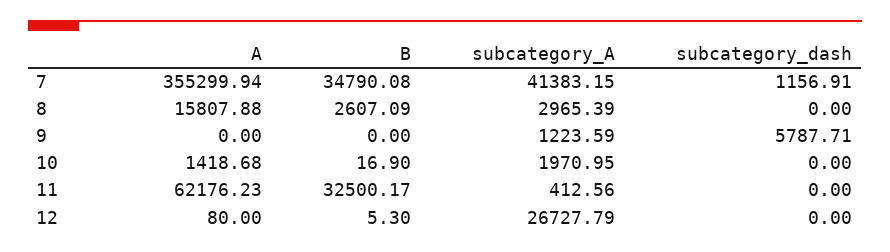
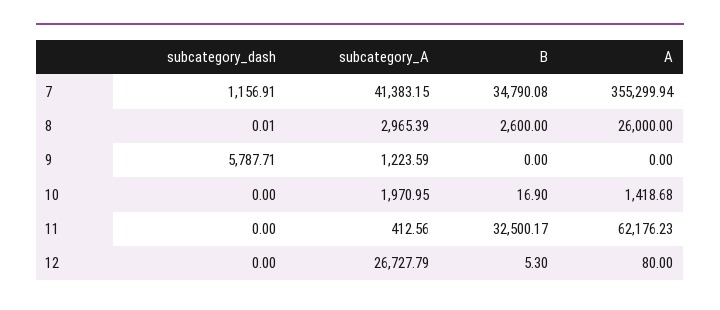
A, 8: 15807.88 -> 26000
B, 8: 2607.09 -> 2600
subcategory_dash, 8: 0 -> 0.01

